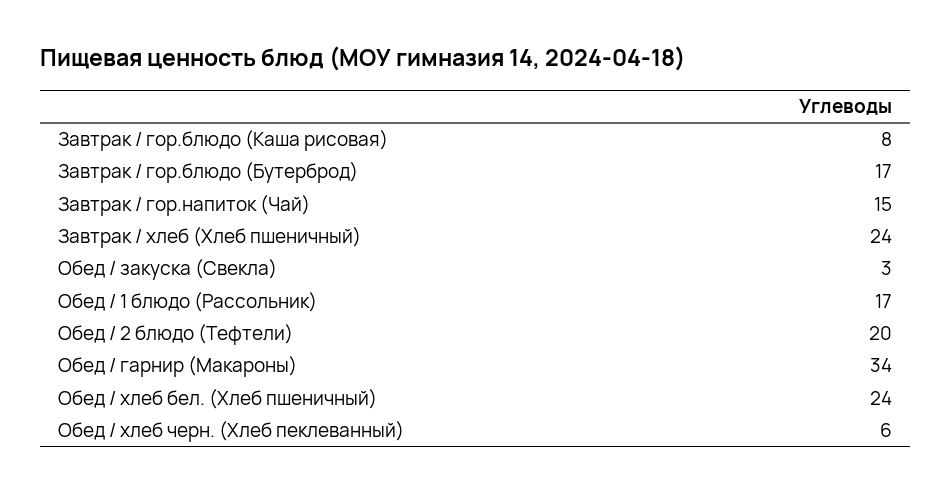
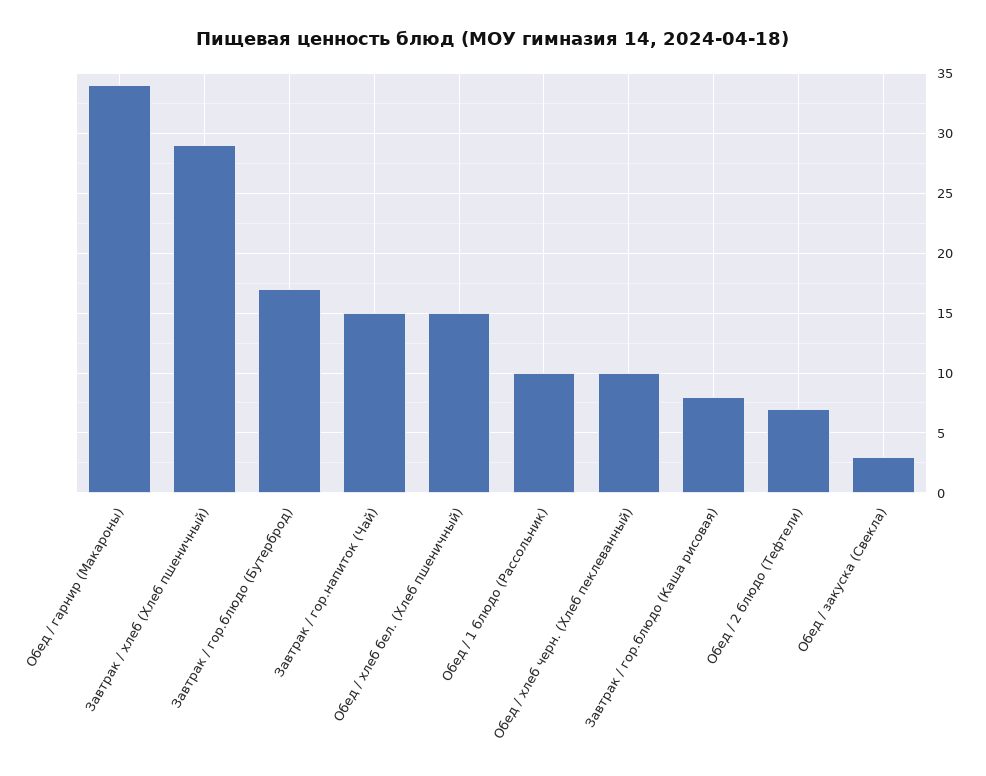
Завтрак / хлеб (Хлеб пшеничный): 24 -> 29
Обед / 1 блюдо (Рассольник): 17 -> 10
Обед / 2 блюдо (Тефтели): 20 -> 7
Обед / хлеб бел. (Хлеб пшеничный): 24 -> 15
Обед / хлеб черн. (Хлеб пеклеванный): 6 -> 10

